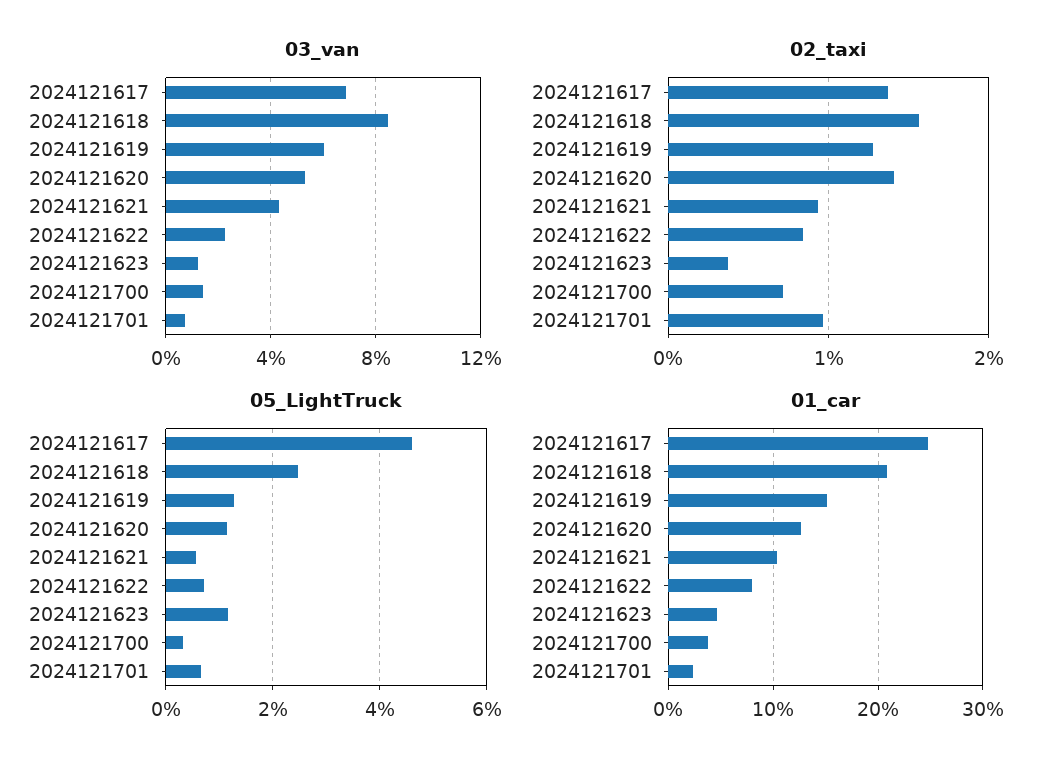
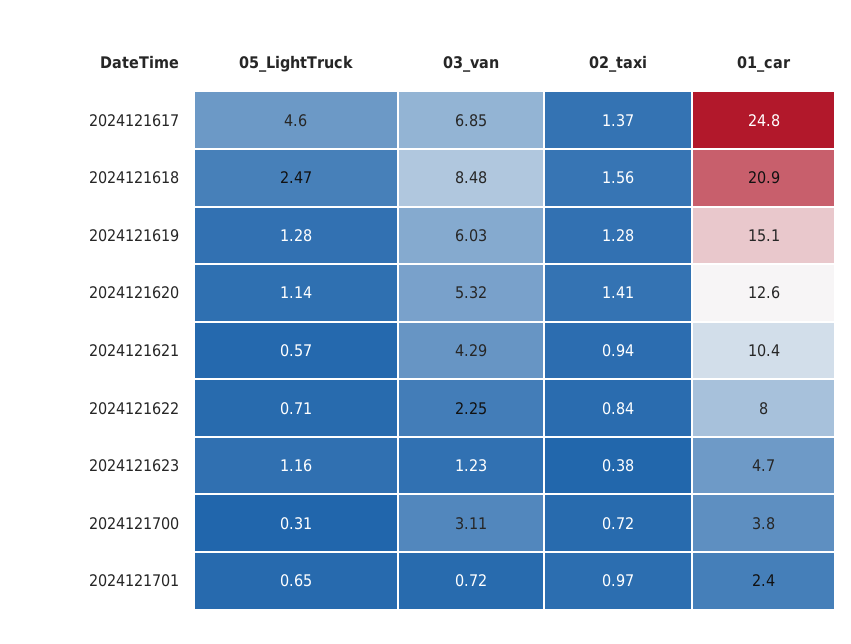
03_van, 2024121700: 1.5 -> 3.11

